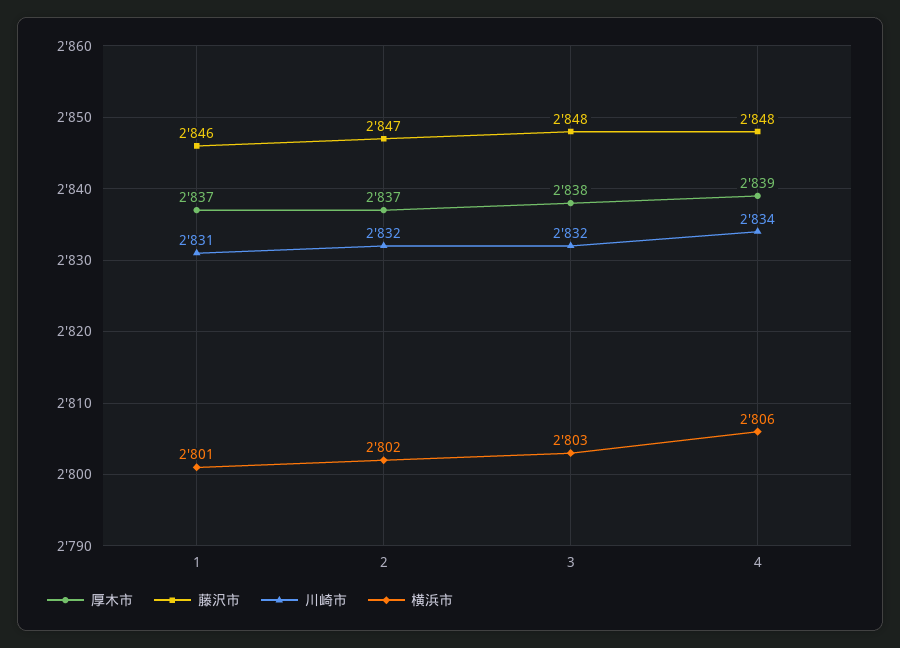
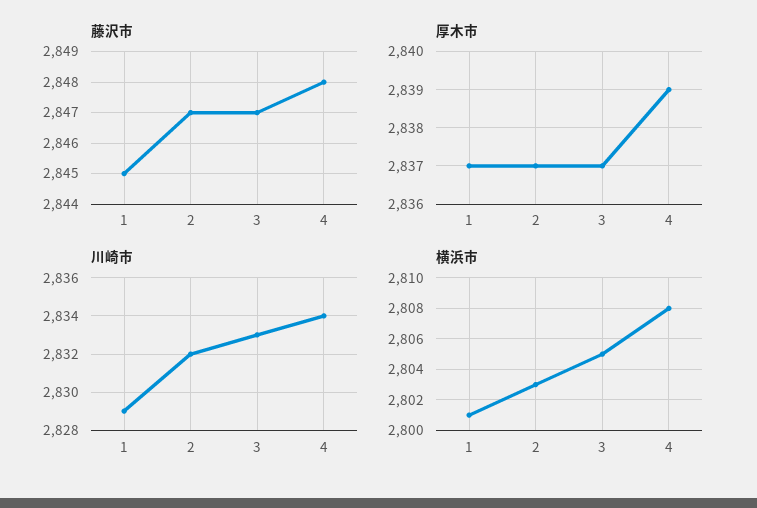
藤沢市, 1: 2846 -> 2845
川崎市, 1: 2831 -> 2829
横浜市, 2: 2802 -> 2803
厚木市, 3: 2838 -> 2837
藤沢市, 3: 2848 -> 2847
川崎市, 3: 2832 -> 2833
横浜市, 3: 2803 -> 2805
横浜市, 4: 2806 -> 2808

